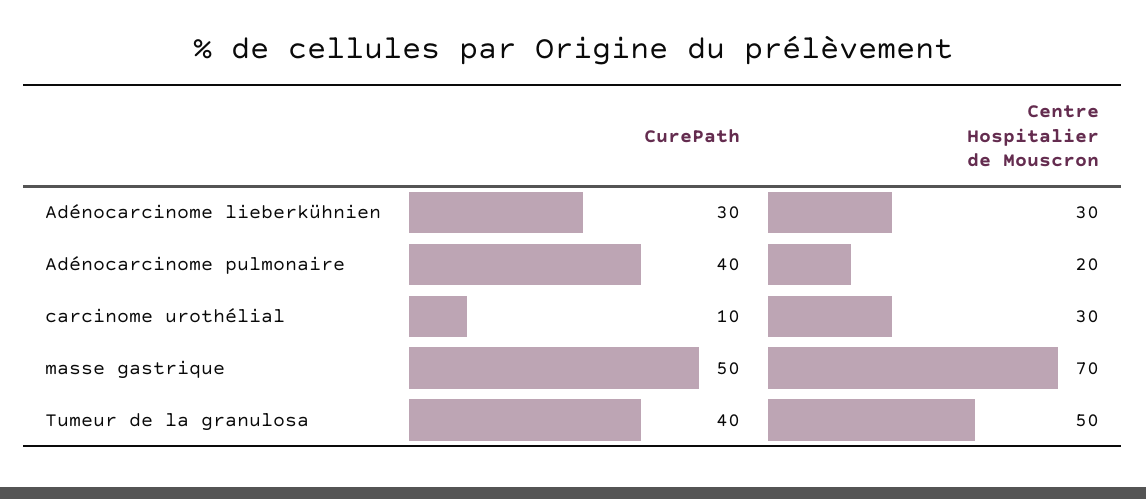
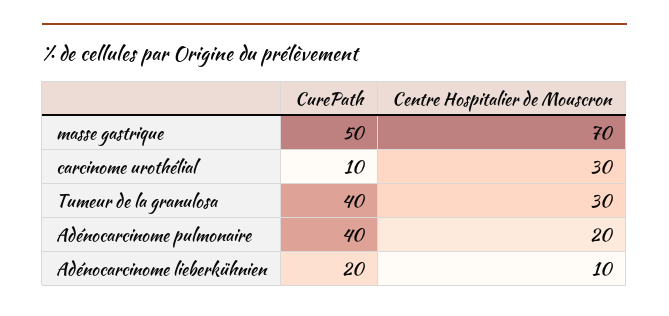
CurePath, Adénocarcinome lieberkühnien: 30 -> 20
Centre Hospitalier de Mouscron, Adénocarcinome lieberkühnien: 30 -> 10
Centre Hospitalier de Mouscron, Tumeur de la granulosa: 50 -> 30

